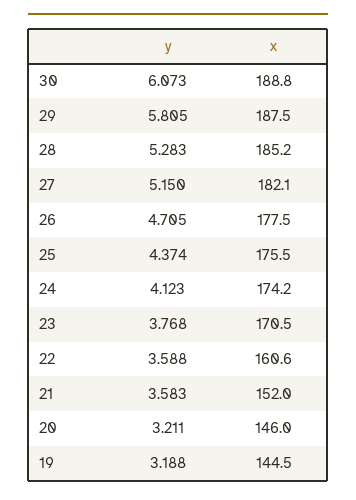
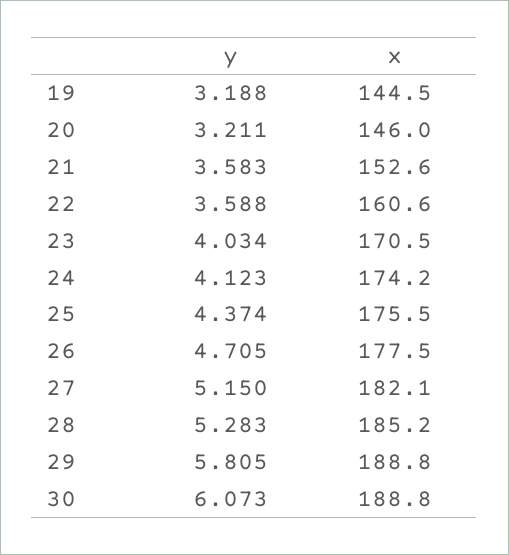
x, 29: 187.5 -> 188.8
y, 23: 3.768 -> 4.034
x, 21: 152 -> 152.6

